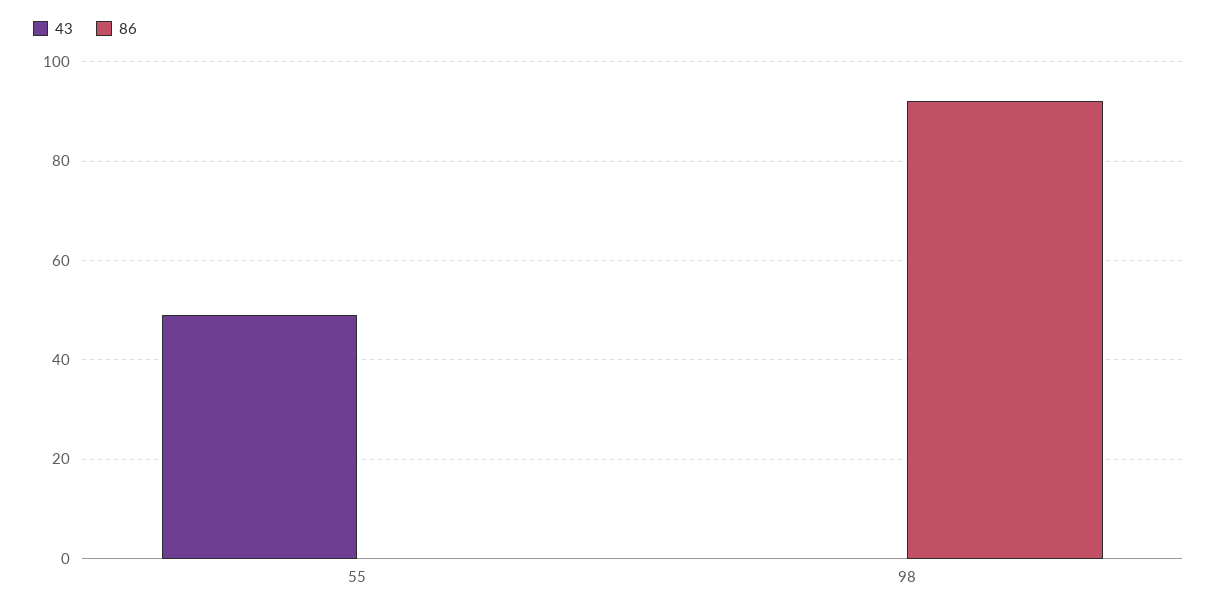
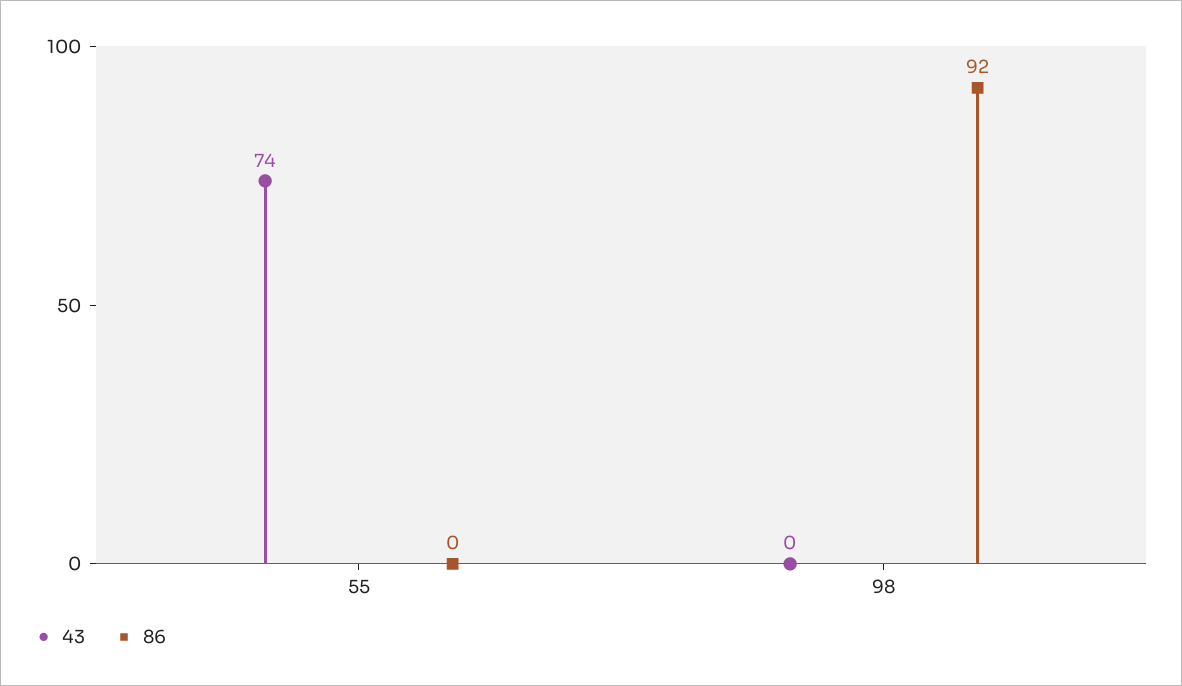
43, 55: 50 -> 74

